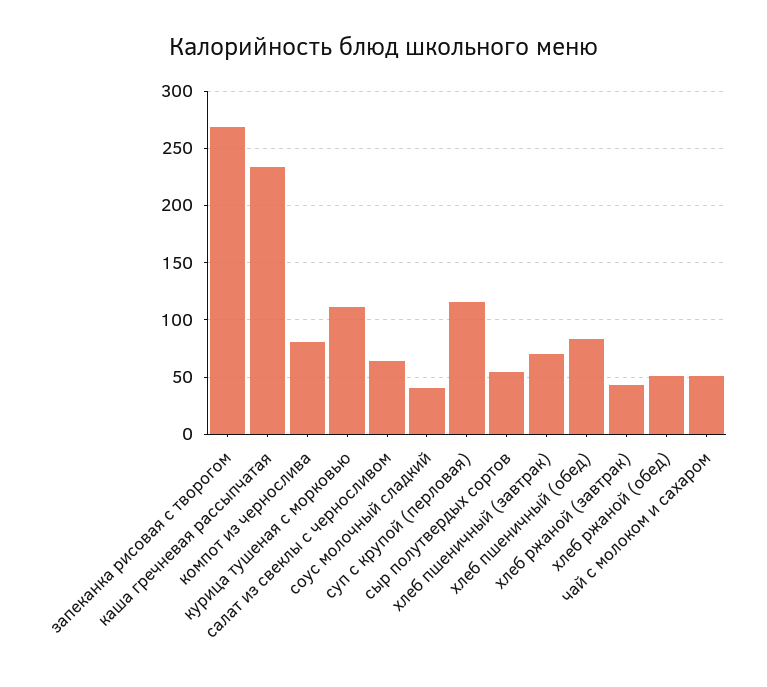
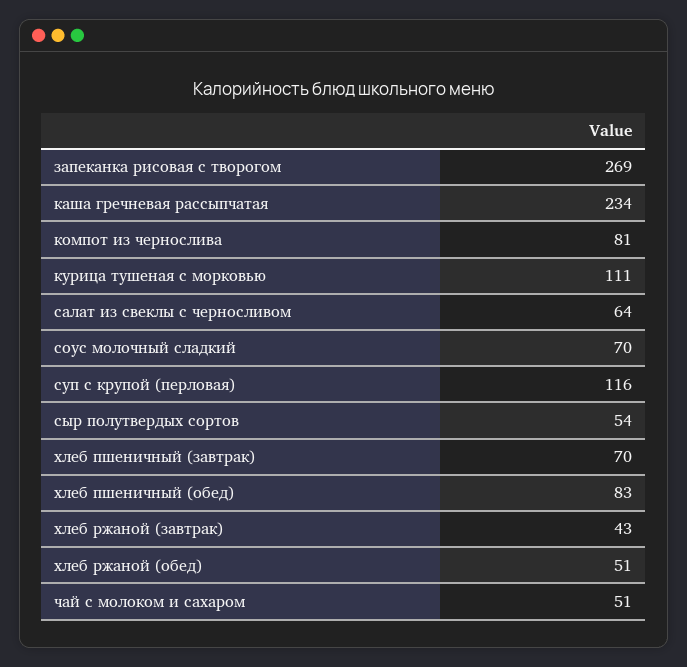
соус молочный сладкий: 40 -> 70

